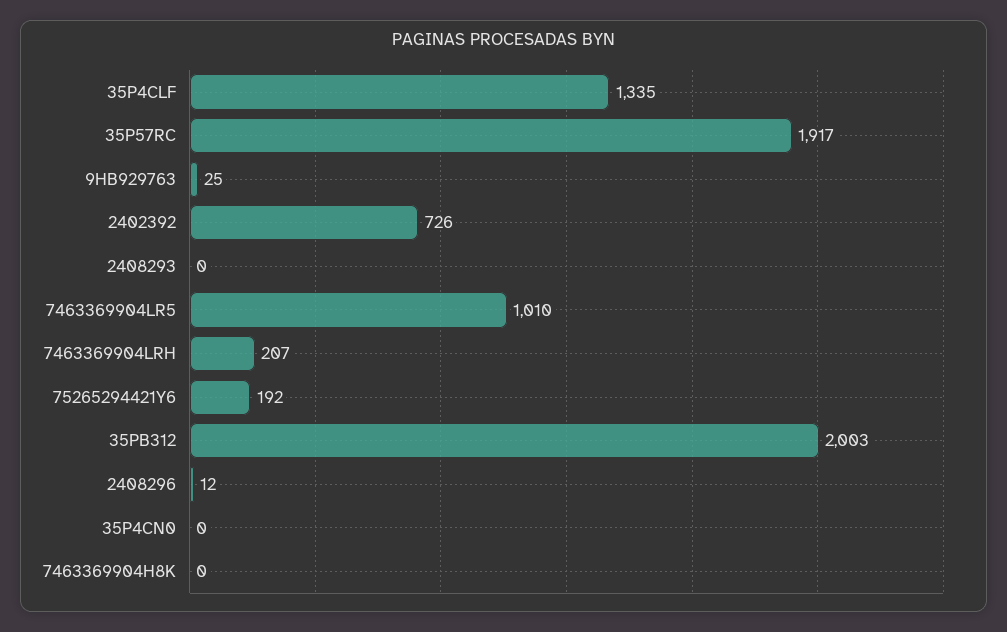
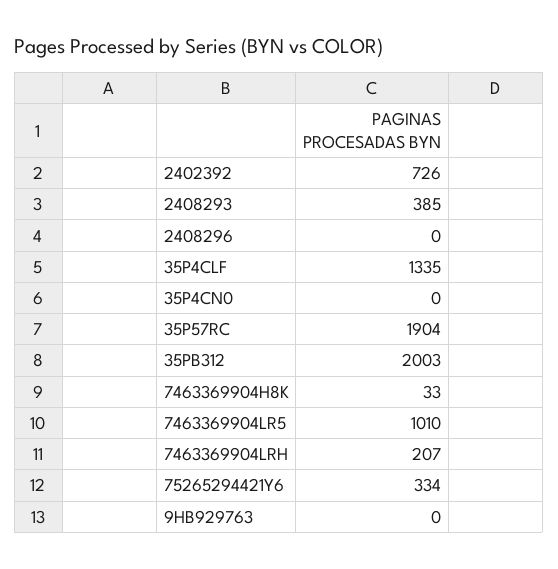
35P57RC: 1917 -> 1904
9HB929763: 25 -> 0
2408293: 0 -> 385
75265294421Y6: 192 -> 334
2408296: 12 -> 0
7463369904H8K: 0 -> 33

